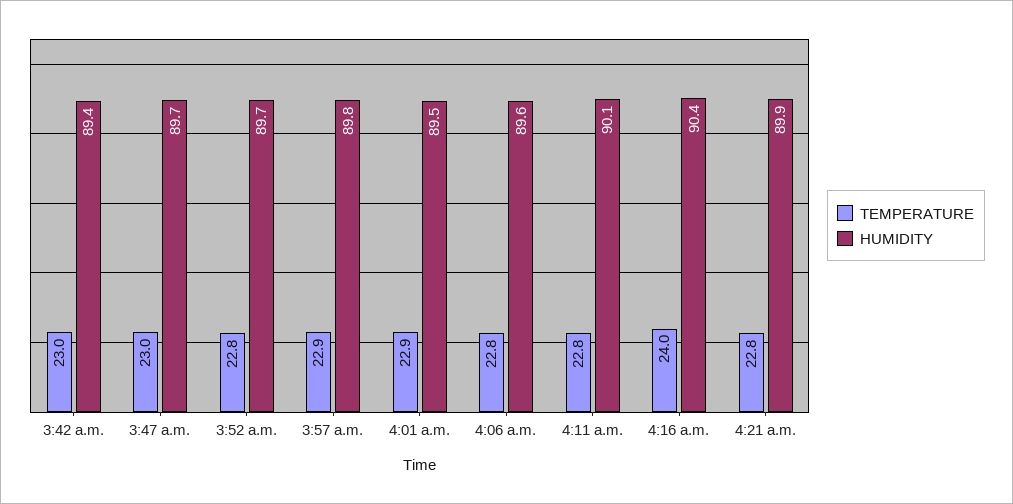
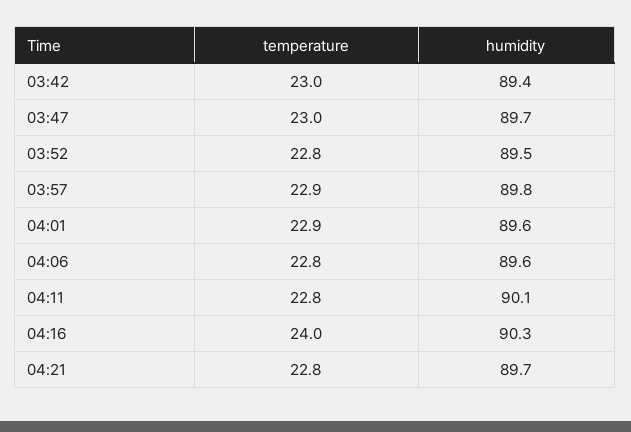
HUMIDITY, 3:52 a.m.: 89.7 -> 89.5
HUMIDITY, 4:01 a.m.: 89.5 -> 89.6
HUMIDITY, 4:16 a.m.: 90.4 -> 90.3
HUMIDITY, 4:21 a.m.: 89.9 -> 89.7

